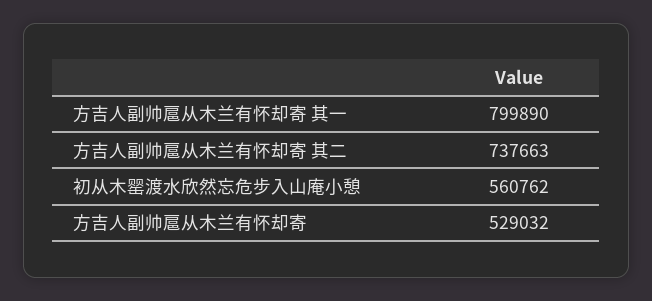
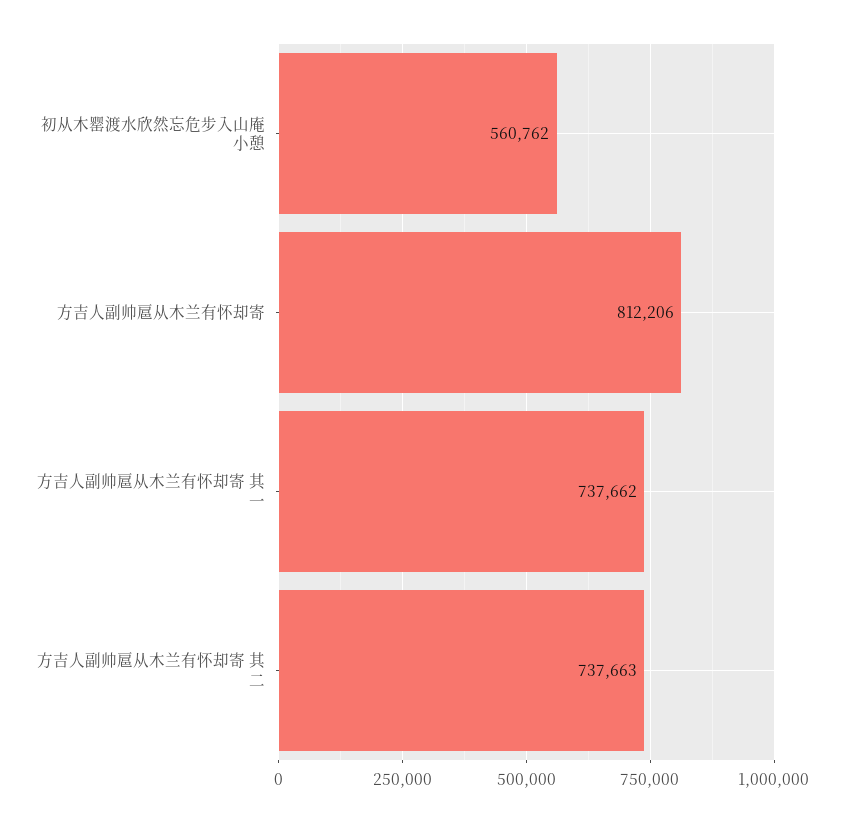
方吉人副帅扈从木兰有怀却寄 其一: 799890 -> 737662
方吉人副帅扈从木兰有怀却寄: 529032 -> 812206

